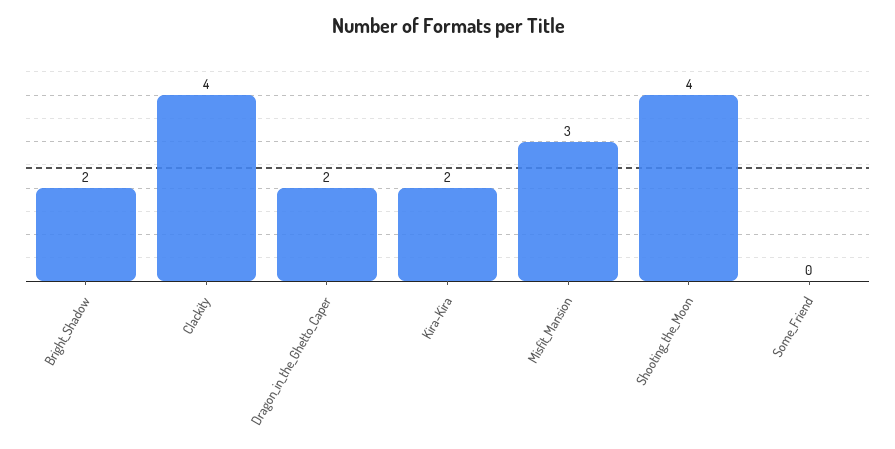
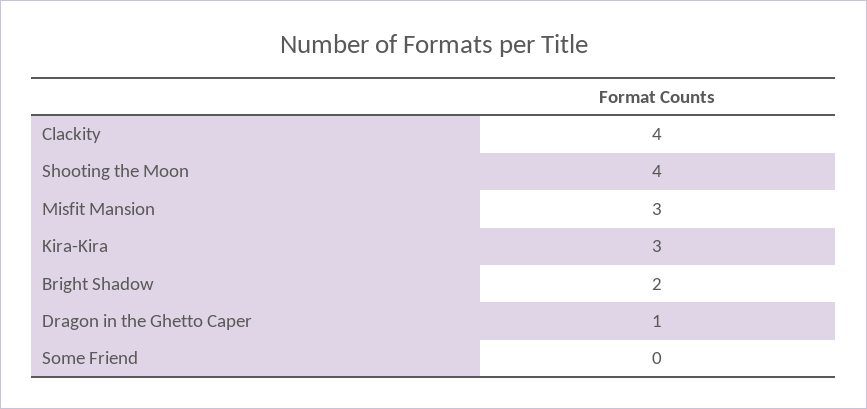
Dragon_in_the_Ghetto_Caper: 2 -> 1
Kira-Kira: 2 -> 3

